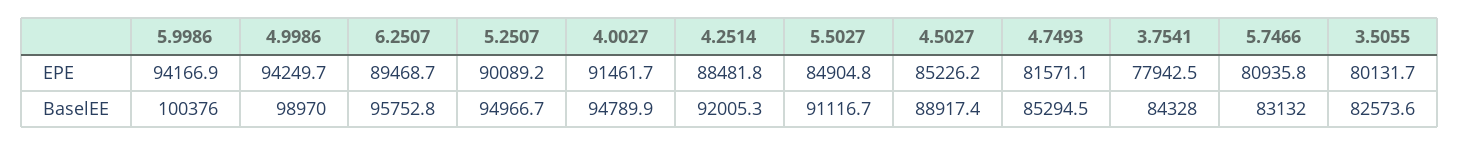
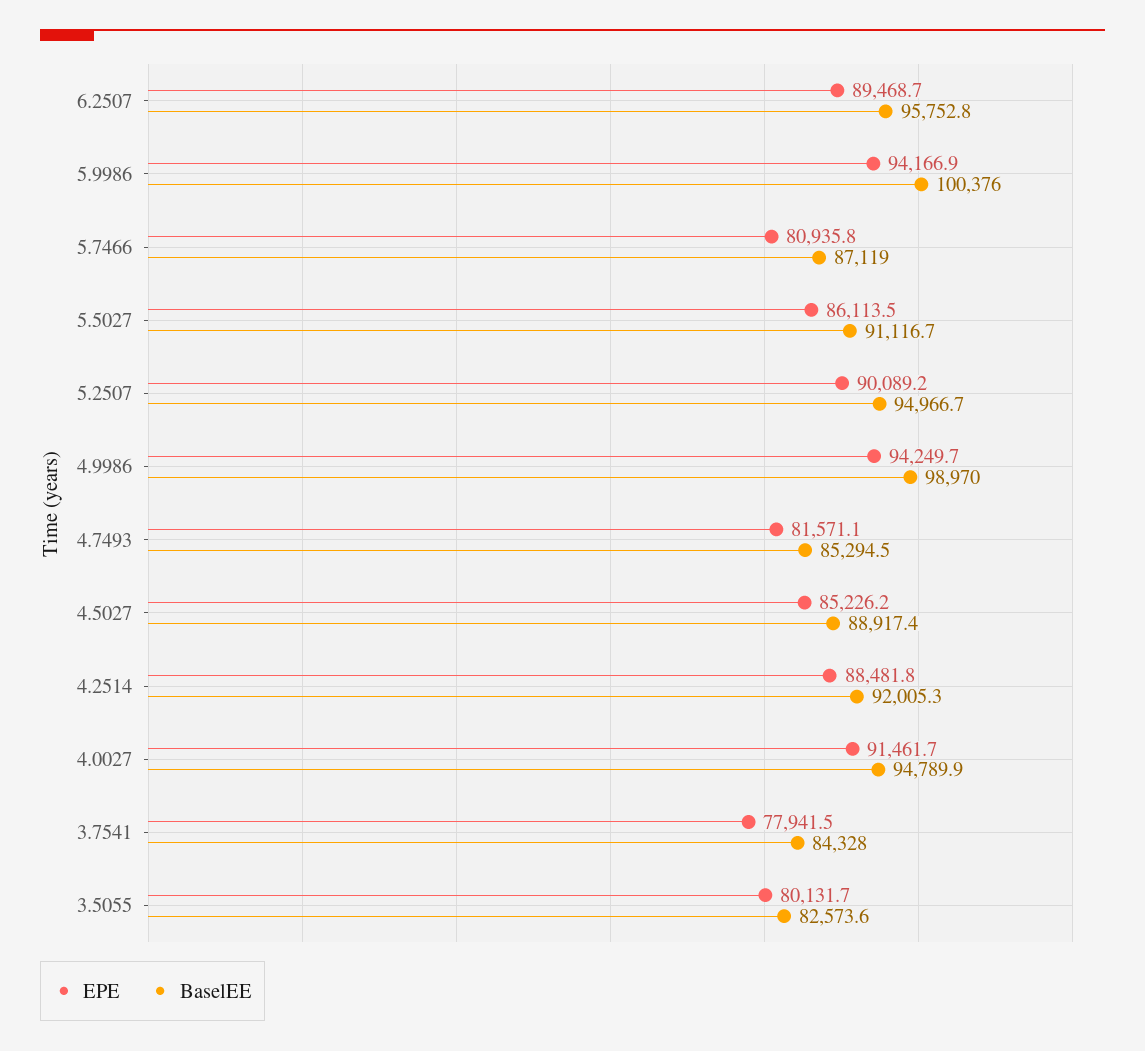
EPE, 5.5027: 84904.8 -> 86113.5
EPE, 3.7541: 77942.5 -> 77941.5
BaselEE, 5.7466: 83132 -> 87119

